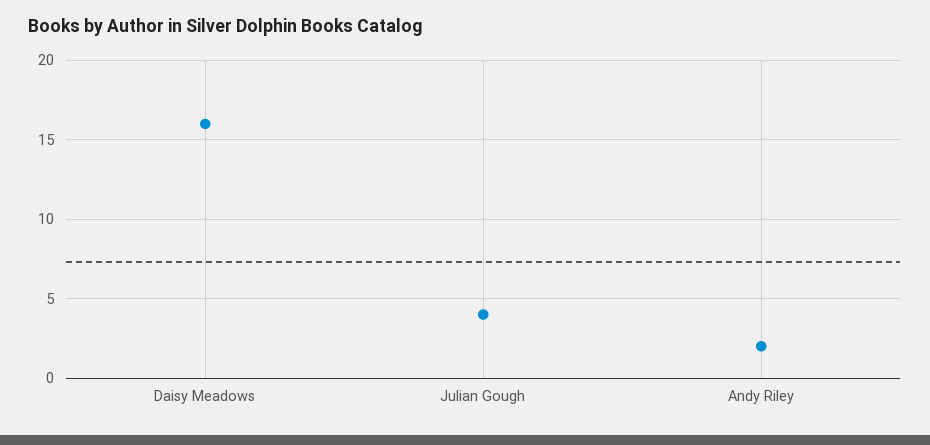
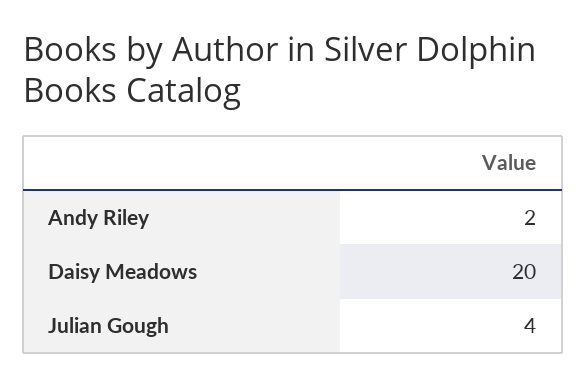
Daisy Meadows: 16 -> 20

